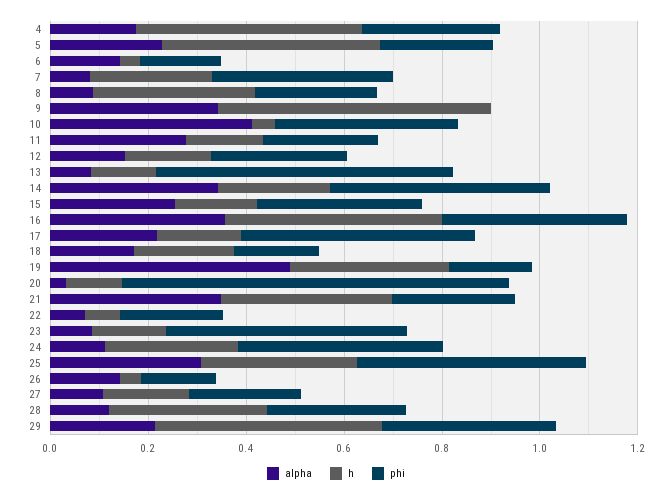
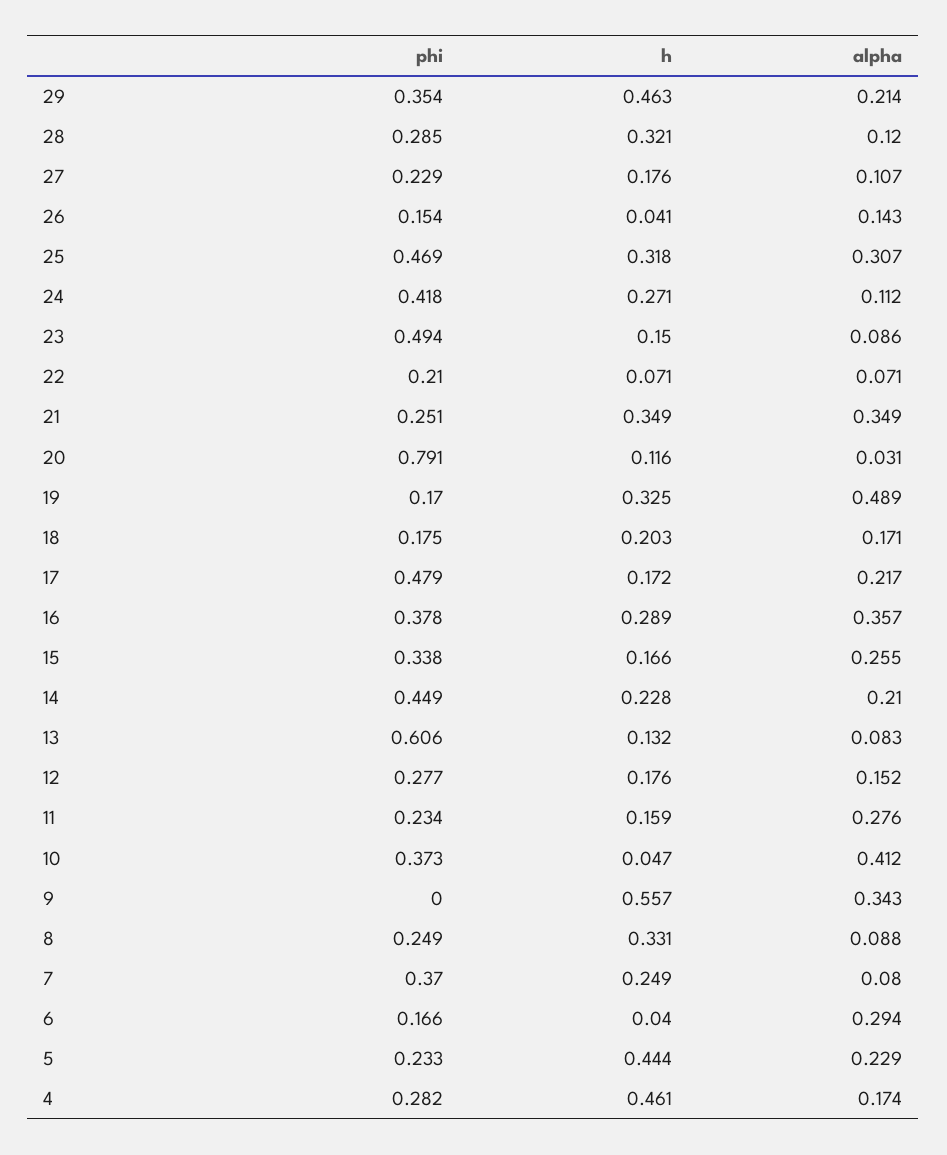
alpha, 6: 0.15 -> 0.294
alpha, 14: 0.35 -> 0.21
h, 16: 0.45 -> 0.289

